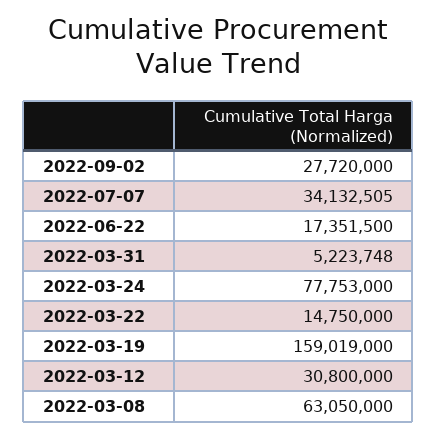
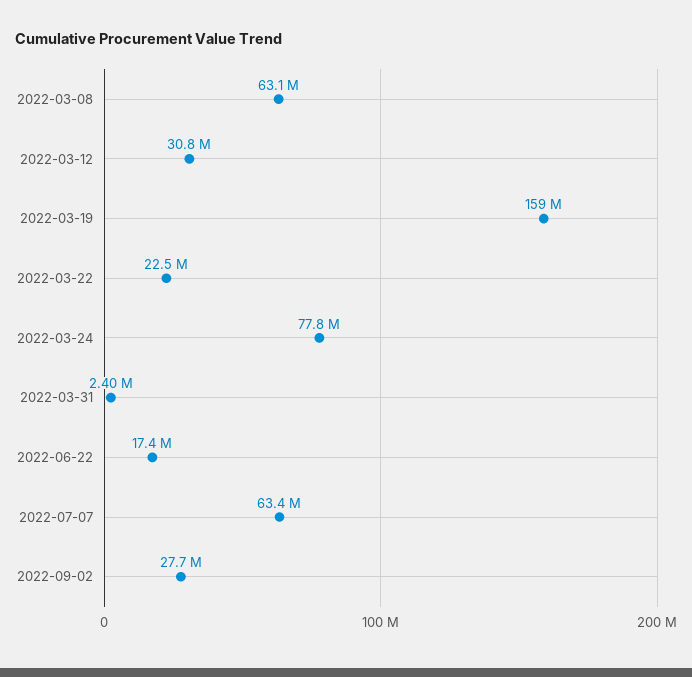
2022-07-07: 34132505 -> 63400000
2022-03-31: 5223748 -> 2400000
2022-03-22: 14750000 -> 22500000

